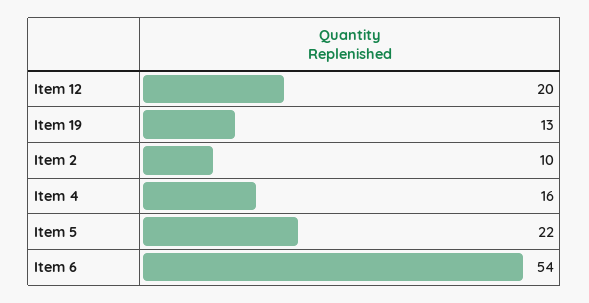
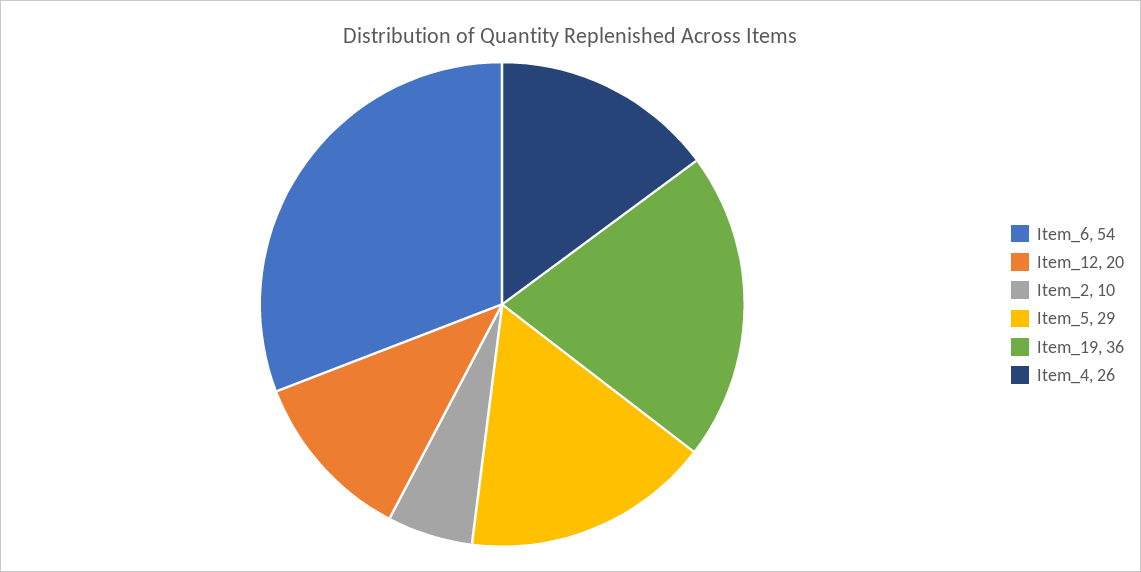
Item 19: 13 -> 36
Item 4: 16 -> 26
Item 5: 22 -> 29

